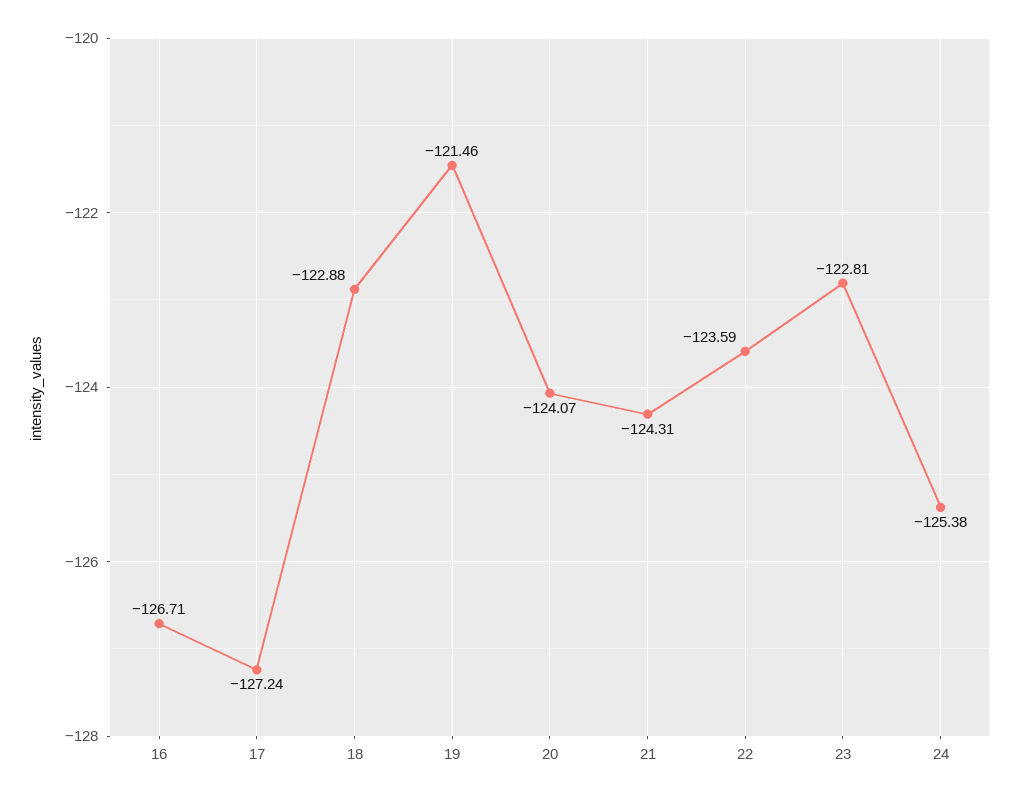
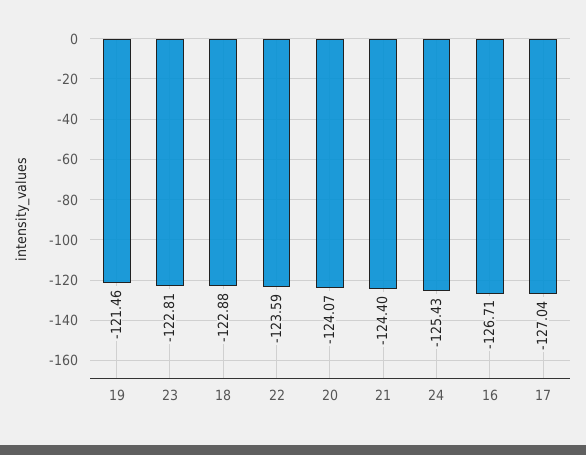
17: -127.24 -> -127.04
21: -124.31 -> -124.4
24: -125.38 -> -125.43

